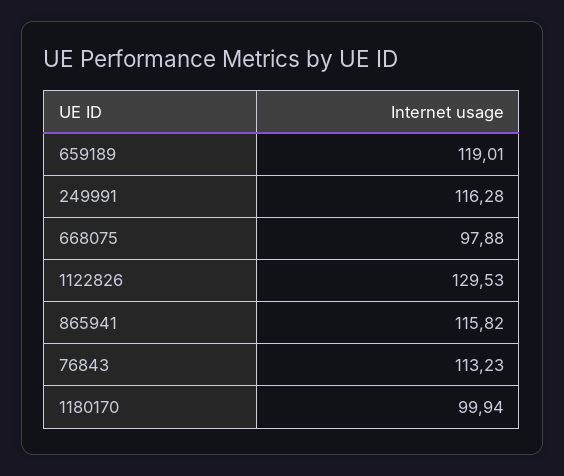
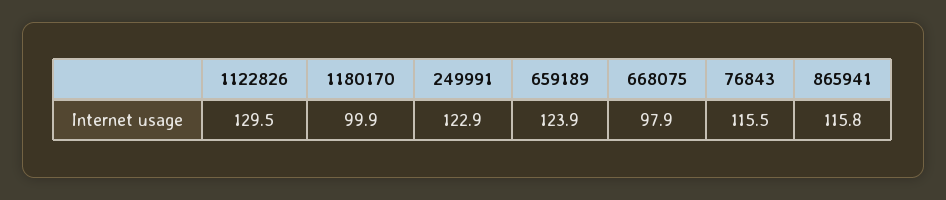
659189: 119.01 -> 123.9
249991: 116.28 -> 122.9
76843: 113.23 -> 115.5

